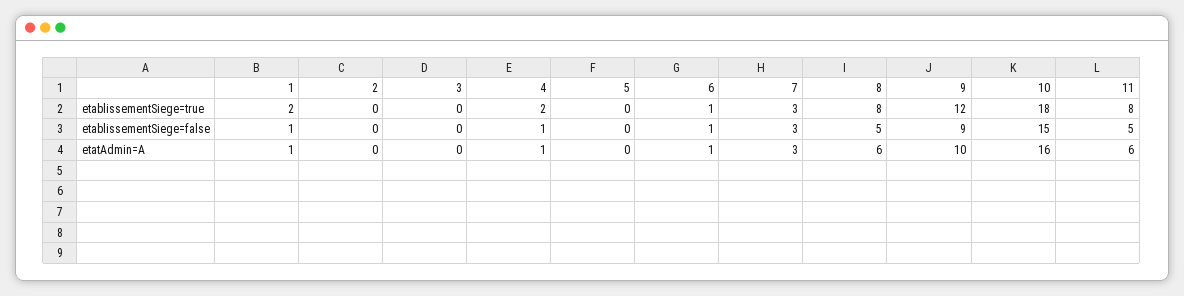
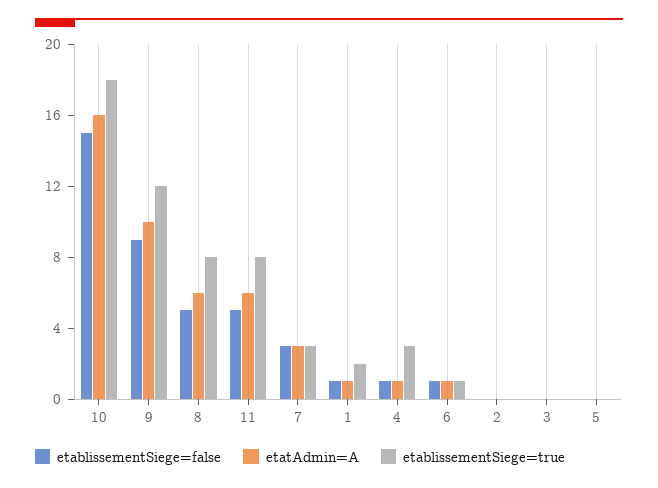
etablissementSiege=true, 4: 2 -> 3

